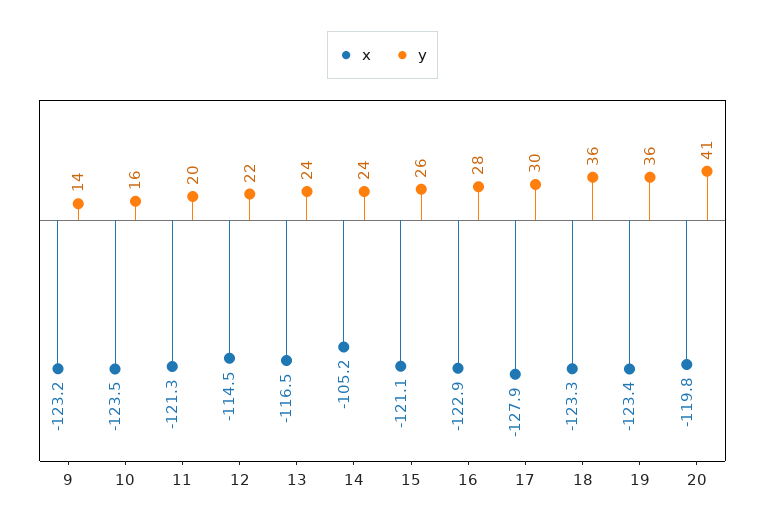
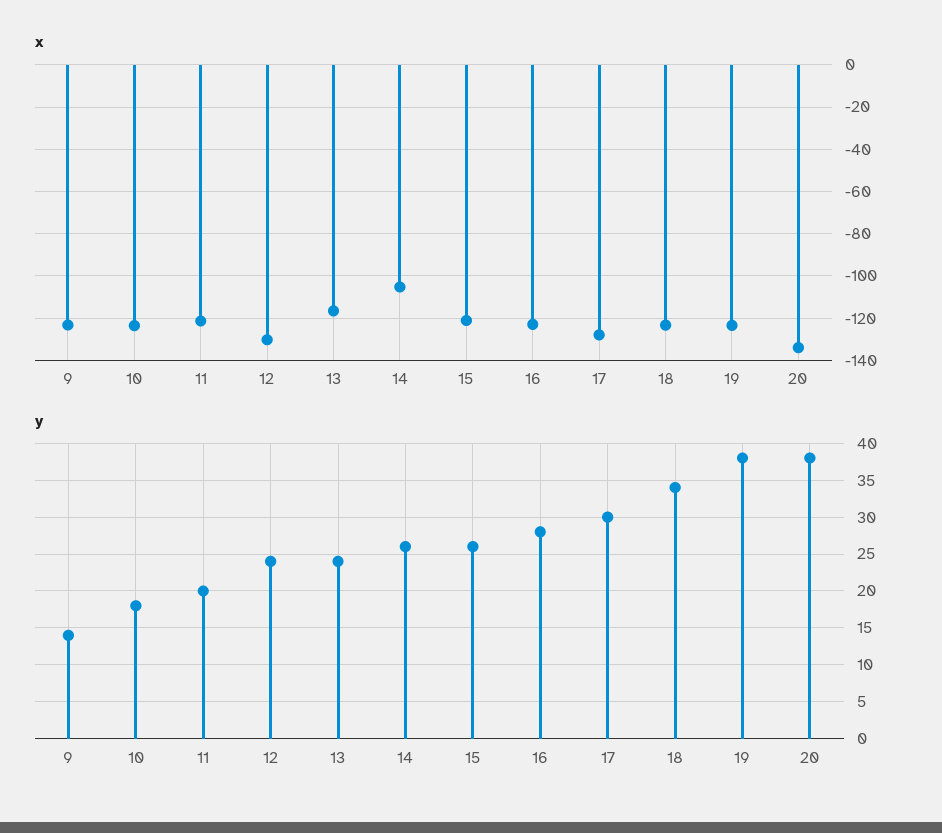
y, 10: 16 -> 18
x, 12: -114.5 -> -130
y, 12: 22 -> 24
y, 14: 24 -> 26
y, 18: 36 -> 34
y, 19: 36 -> 38
x, 20: -119.8 -> -135
y, 20: 41 -> 38

